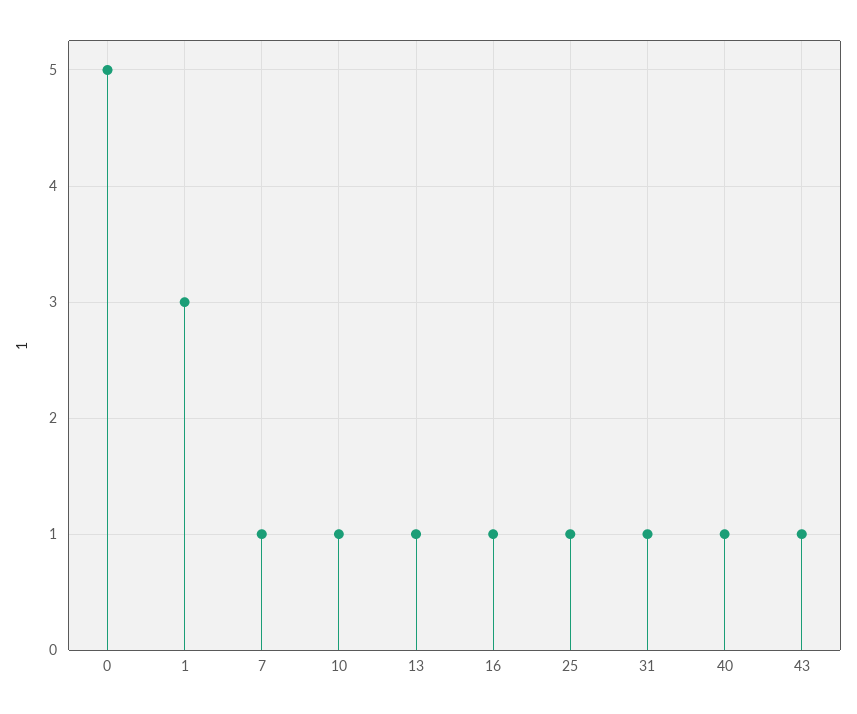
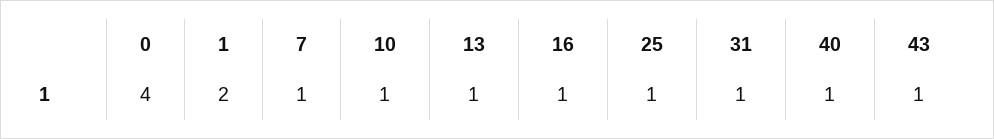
0: 5 -> 4
1: 3 -> 2

